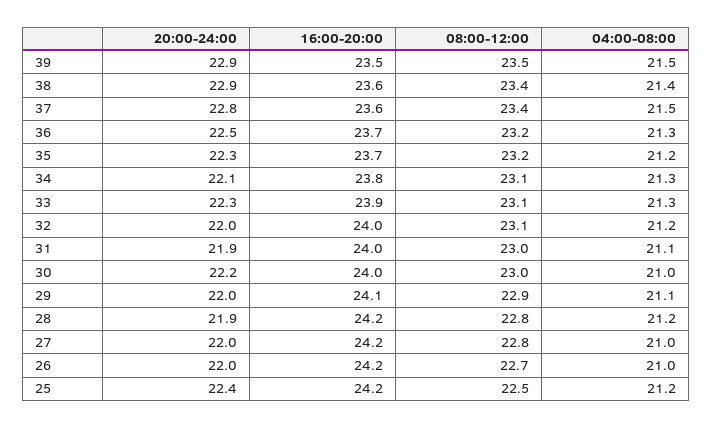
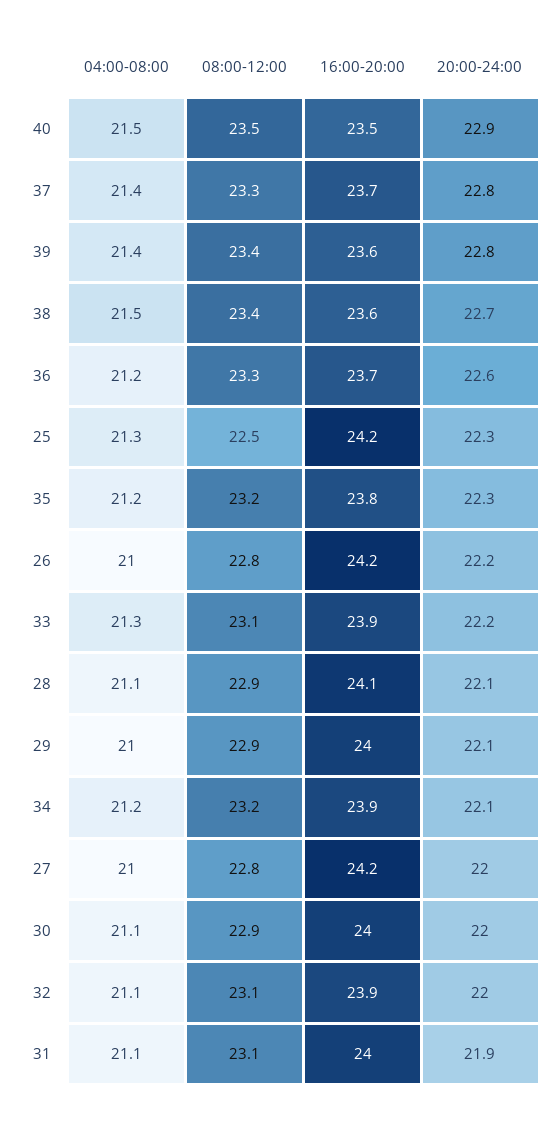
20:00-24:00, 39: 22.9 -> 22.8
16:00-20:00, 39: 23.5 -> 23.6
08:00-12:00, 39: 23.5 -> 23.4
04:00-08:00, 39: 21.5 -> 21.4
20:00-24:00, 38: 22.9 -> 22.7
04:00-08:00, 38: 21.4 -> 21.5
16:00-20:00, 37: 23.6 -> 23.7
08:00-12:00, 37: 23.4 -> 23.3
04:00-08:00, 37: 21.5 -> 21.4
20:00-24:00, 36: 22.5 -> 22.6
08:00-12:00, 36: 23.2 -> 23.3
04:00-08:00, 36: 21.3 -> 21.2
16:00-20:00, 35: 23.7 -> 23.8
16:00-20:00, 34: 23.8 -> 23.9
08:00-12:00, 34: 23.1 -> 23.2
04:00-08:00, 34: 21.3 -> 21.2
20:00-24:00, 33: 22.3 -> 22.2
16:00-20:00, 32: 24 -> 23.9
04:00-08:00, 32: 21.2 -> 21.1
08:00-12:00, 31: 23 -> 23.1
20:00-24:00, 30: 22.2 -> 22
08:00-12:00, 30: 23 -> 22.9
04:00-08:00, 30: 21 -> 21.1
20:00-24:00, 29: 22 -> 22.1
16:00-20:00, 29: 24.1 -> 24
04:00-08:00, 29: 21.1 -> 21
20:00-24:00, 28: 21.9 -> 22.1
16:00-20:00, 28: 24.2 -> 24.1
08:00-12:00, 28: 22.8 -> 22.9
04:00-08:00, 28: 21.2 -> 21.1
20:00-24:00, 26: 22 -> 22.2
08:00-12:00, 26: 22.7 -> 22.8
20:00-24:00, 25: 22.4 -> 22.3
04:00-08:00, 25: 21.2 -> 21.3
04:00-08:00, 40: none -> 21.5
08:00-12:00, 40: none -> 23.5
16:00-20:00, 40: none -> 23.5
20:00-24:00, 40: none -> 22.9

